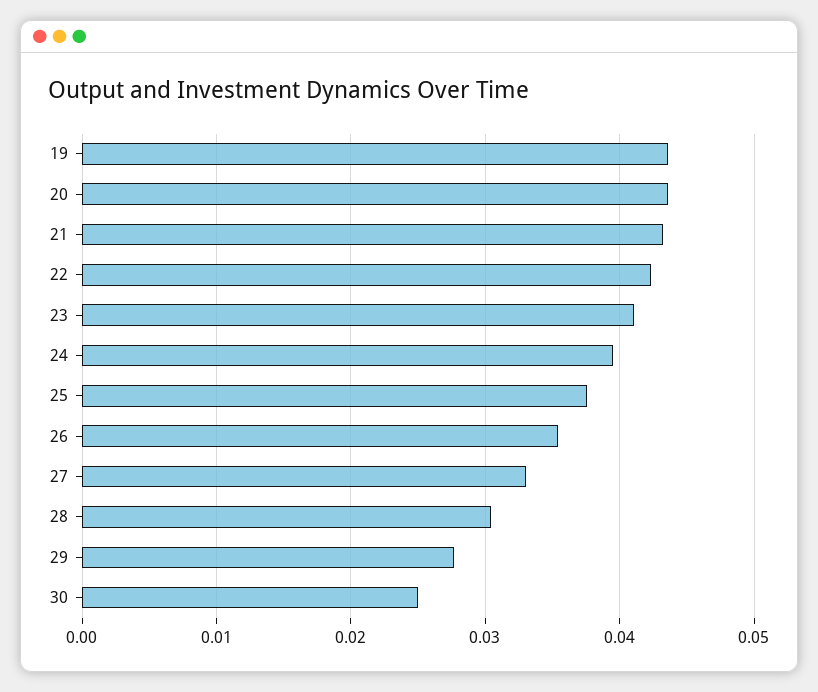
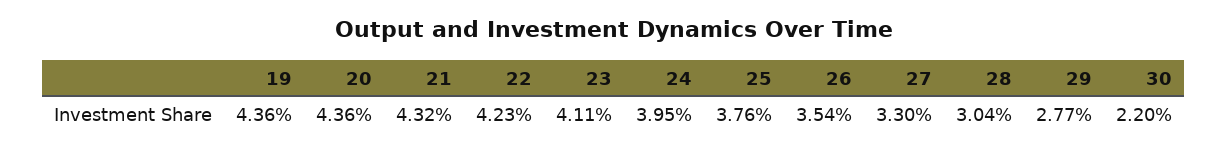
30: 0.025 -> 0.022

